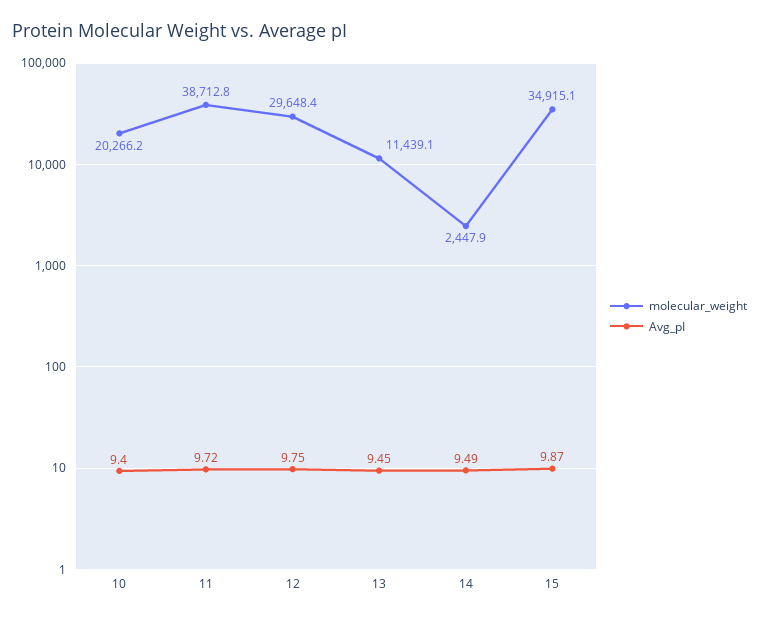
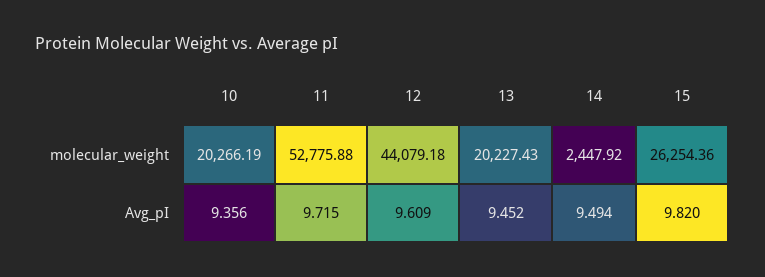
Avg_pI, 10: 9.4 -> 9.356
molecular_weight, 11: 38712.8 -> 52775.88
molecular_weight, 12: 29648.4 -> 44079.18
Avg_pI, 12: 9.75 -> 9.609
molecular_weight, 13: 11439.1 -> 20227.43
molecular_weight, 15: 34915.1 -> 26254.36
Avg_pI, 15: 9.87 -> 9.82

